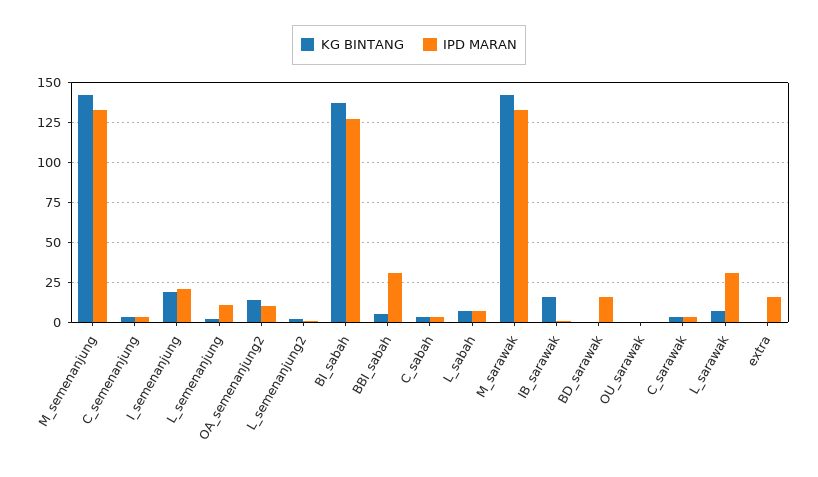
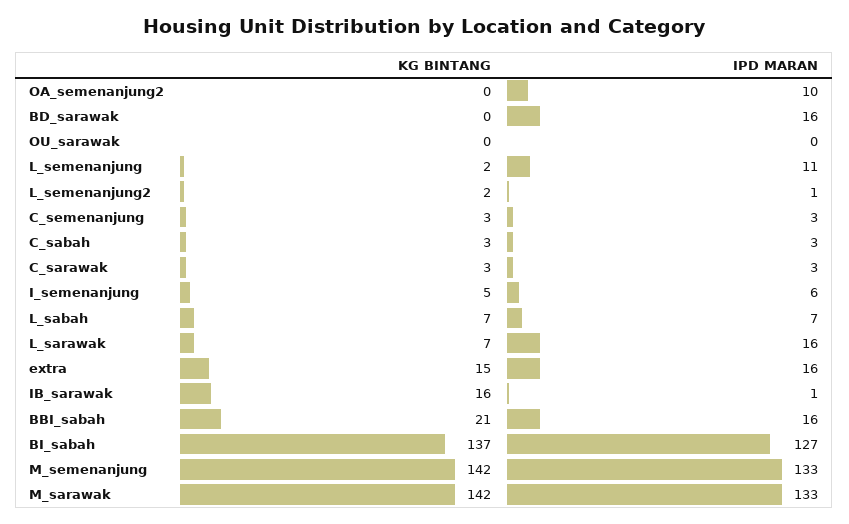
KG BINTANG, I_semenanjung: 20 -> 5
IPD MARAN, I_semenanjung: 20 -> 6
KG BINTANG, OA_semenanjung2: 15 -> 0
KG BINTANG, BBI_sabah: 5 -> 21
IPD MARAN, BBI_sabah: 30 -> 16
IPD MARAN, L_sarawak: 30 -> 16
KG BINTANG, extra: 0 -> 15

